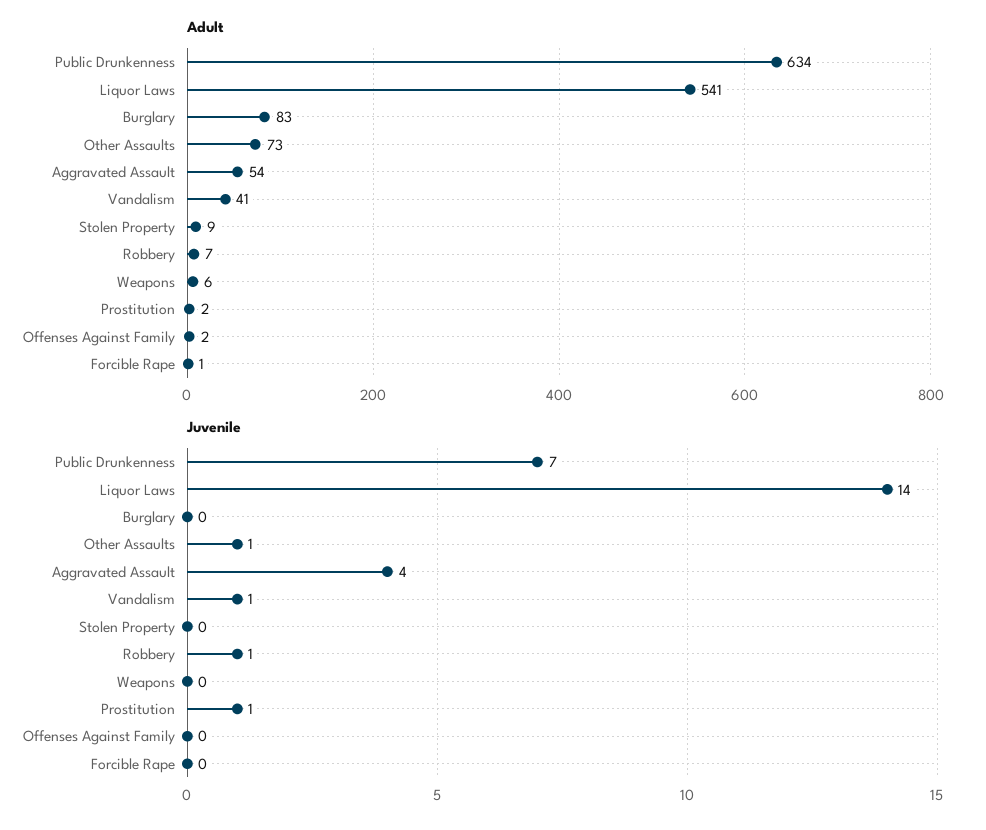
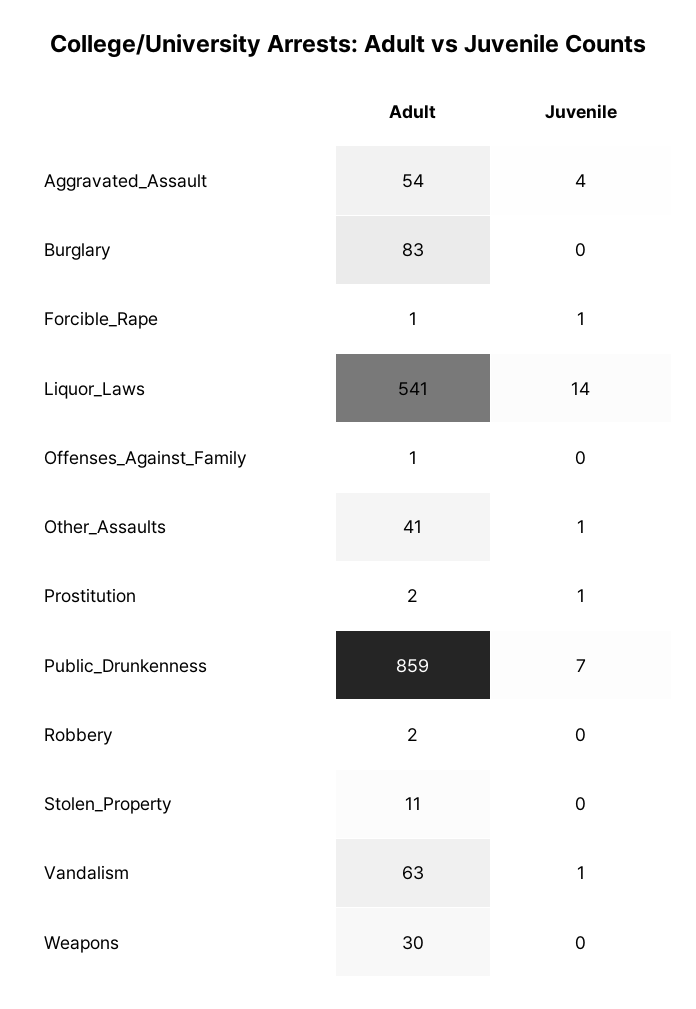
Adult, Public Drunkenness: 634 -> 859
Adult, Other Assaults: 73 -> 41
Adult, Vandalism: 41 -> 63
Adult, Stolen Property: 9 -> 11
Adult, Robbery: 7 -> 2
Adult, Weapons: 6 -> 30
Adult, Offenses Against Family: 2 -> 1
Juvenile, Robbery: 1 -> 0
Juvenile, Forcible Rape: 0 -> 1

